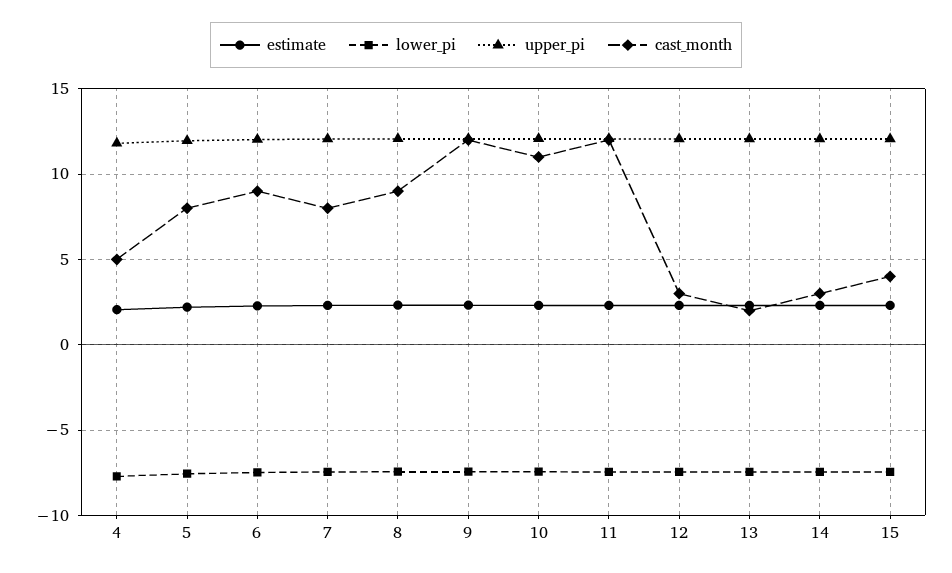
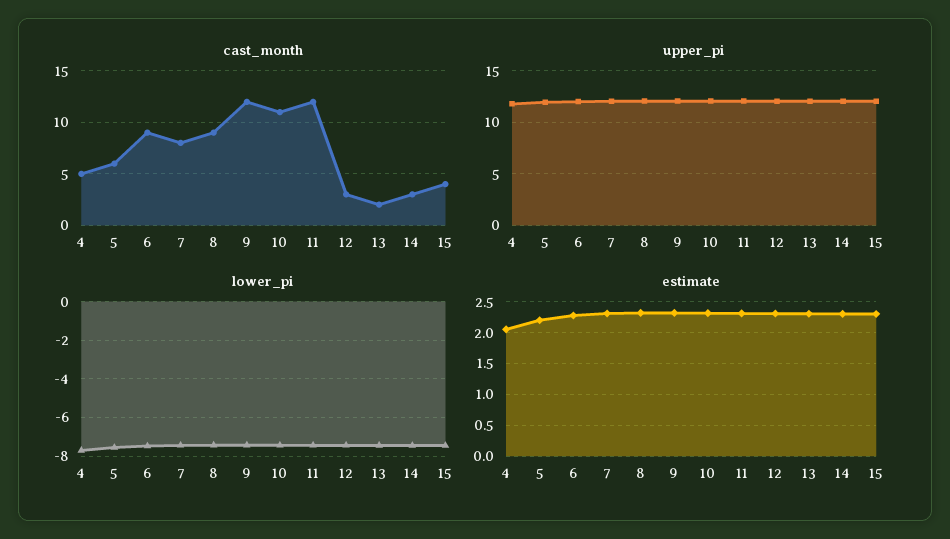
cast_month, 5: 8 -> 6

